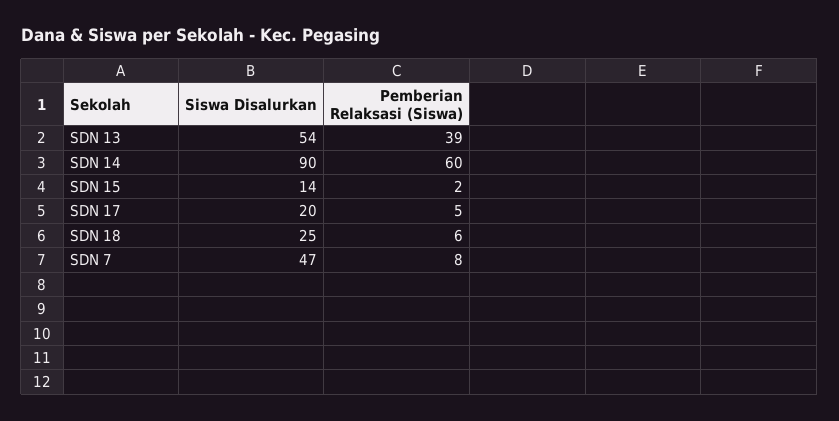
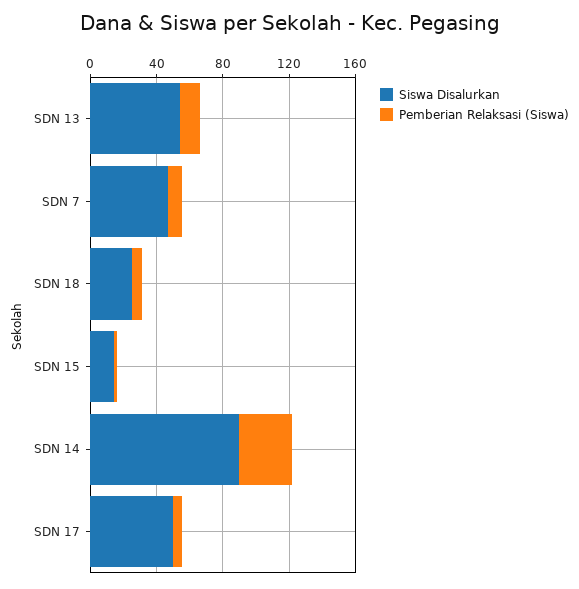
Pemberian Relaksasi (Siswa), SDN 13: 39 -> 10
Pemberian Relaksasi (Siswa), SDN 14: 60 -> 30
Siswa Disalurkan, SDN 17: 20 -> 50

